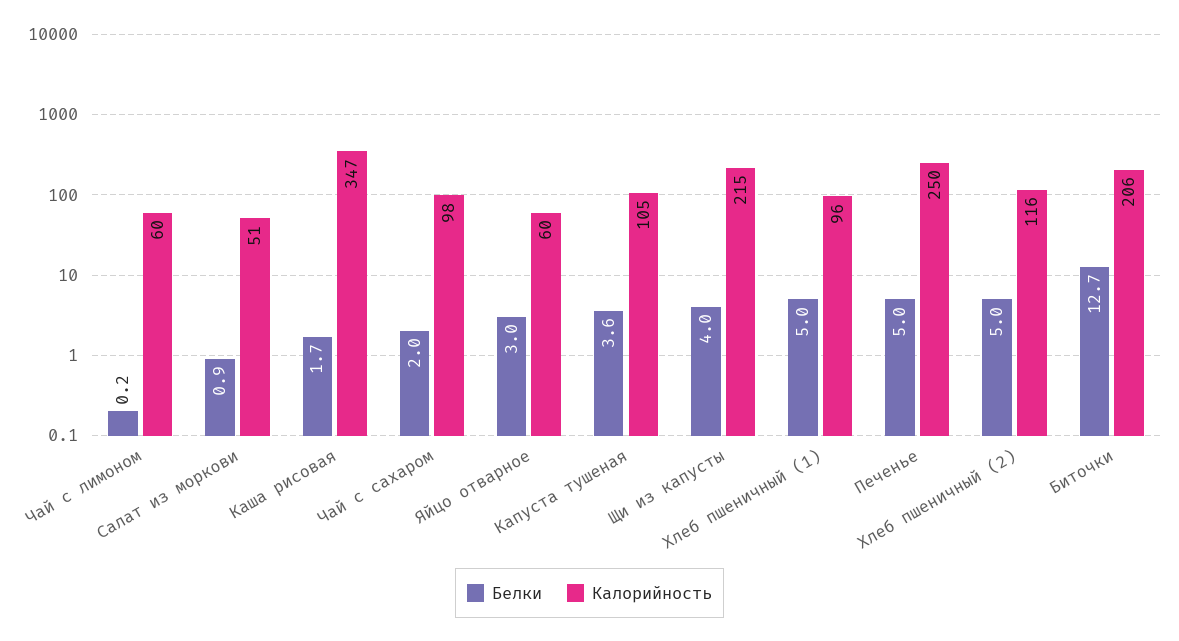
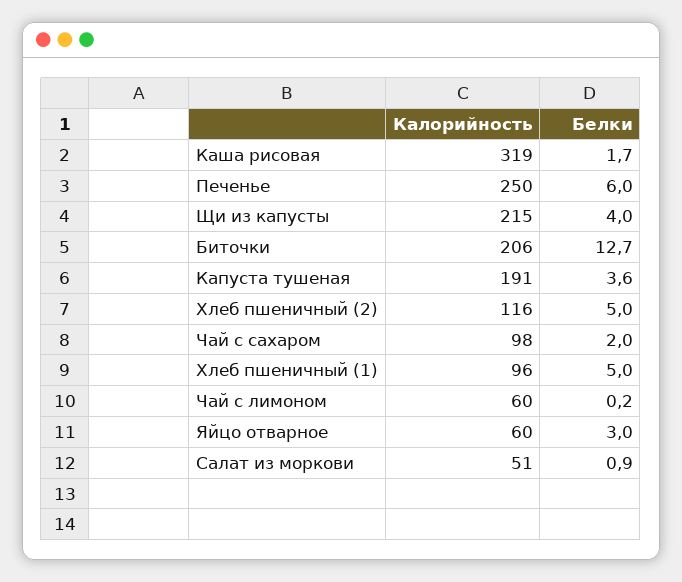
Калорийность, Каша рисовая: 347 -> 319
Калорийность, Капуста тушеная: 105 -> 191
Белки, Печенье: 5 -> 6

